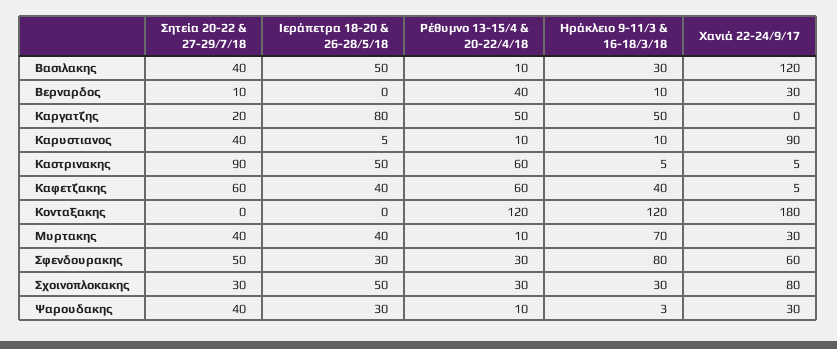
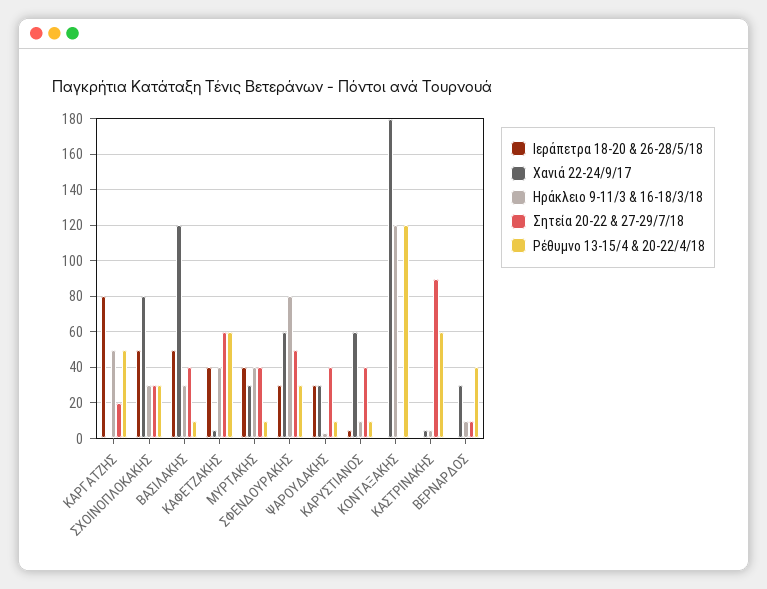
Χανιά 22-24/9/17, Καρυστιανος: 90 -> 60
Ιεράπετρα 18-20 & 26-28/5/18, Καστρινακης: 50 -> 0
Ηράκλειο 9-11/3 & 16-18/3/18, Μυρτακης: 70 -> 40

